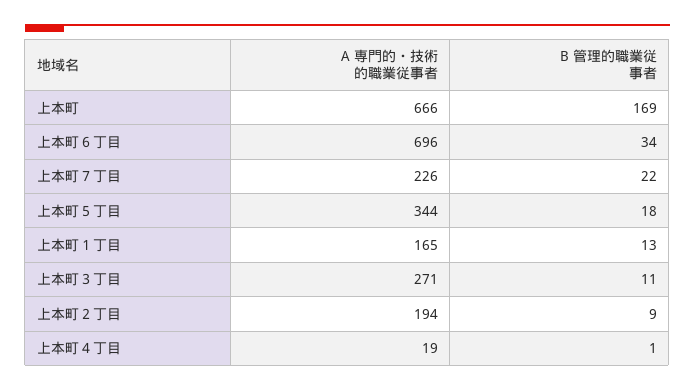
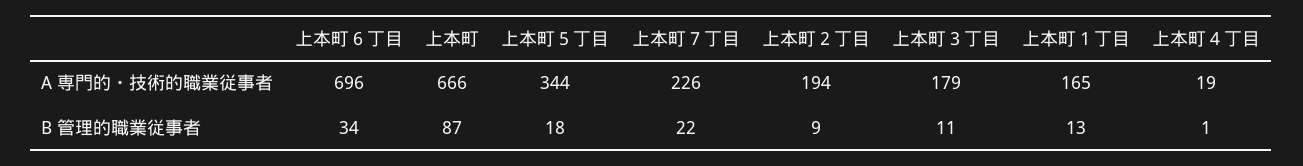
B 管理的職業従事者, 上本町: 169 -> 87
A 専門的・技術的職業従事者, 上本町３丁目: 271 -> 179

